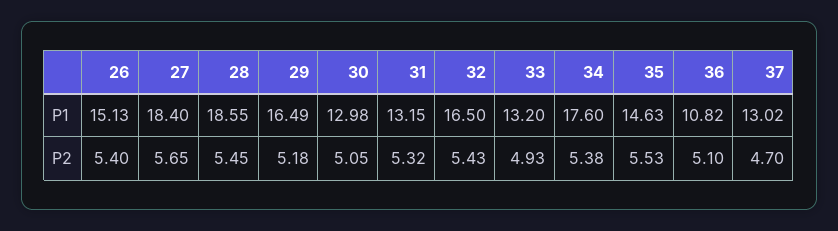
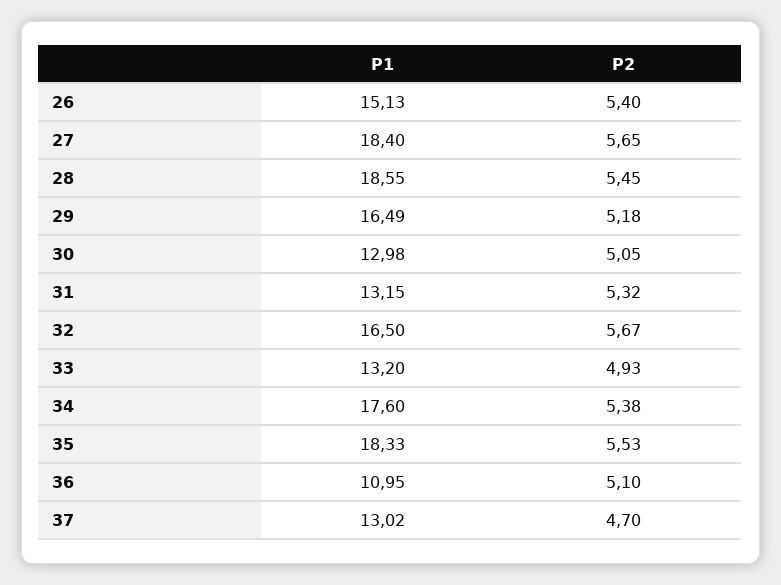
35, P1: 14.63 -> 18.33
36, P1: 10.82 -> 10.95
32, P2: 5.43 -> 5.67

